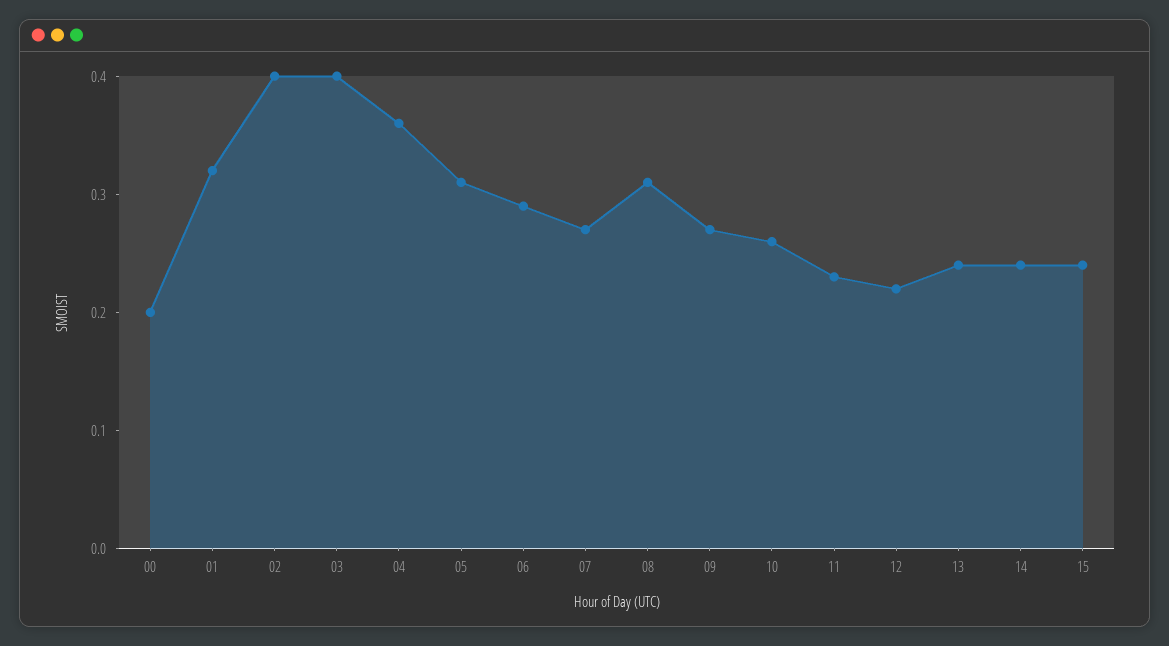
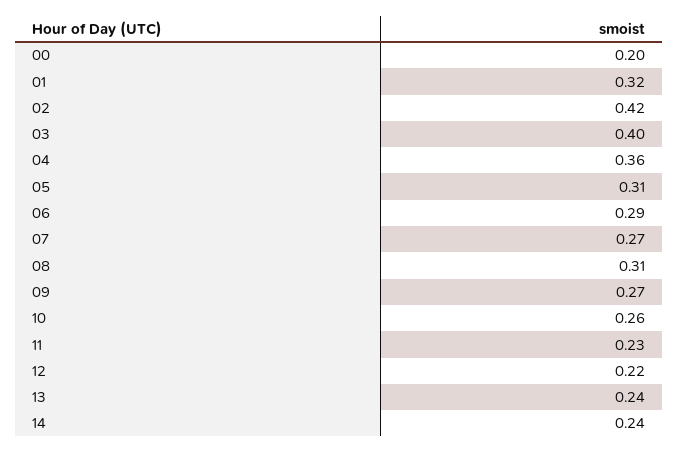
02: 0.4 -> 0.42
15: 0.24 -> none

